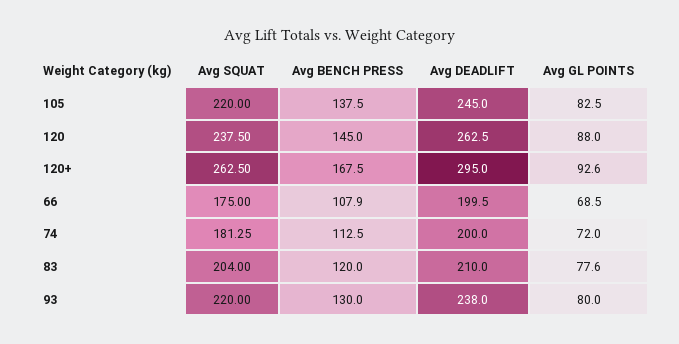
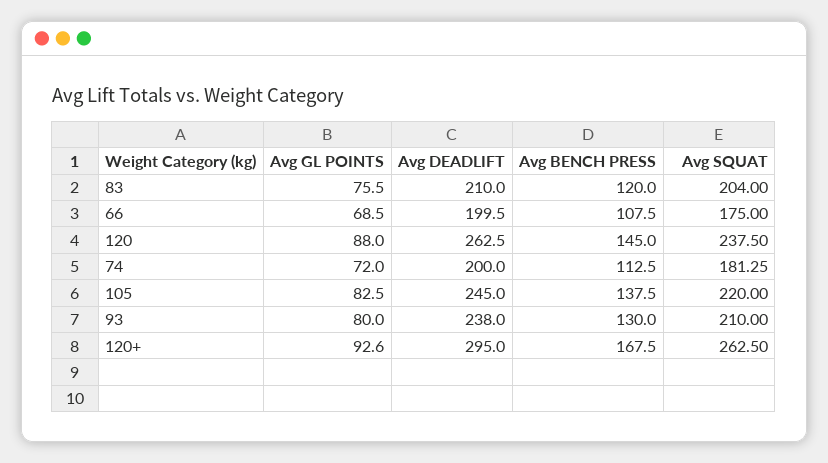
Avg BENCH PRESS, 66: 107.9 -> 107.5
Avg GL POINTS, 83: 77.6 -> 75.5
Avg SQUAT, 93: 220 -> 210

